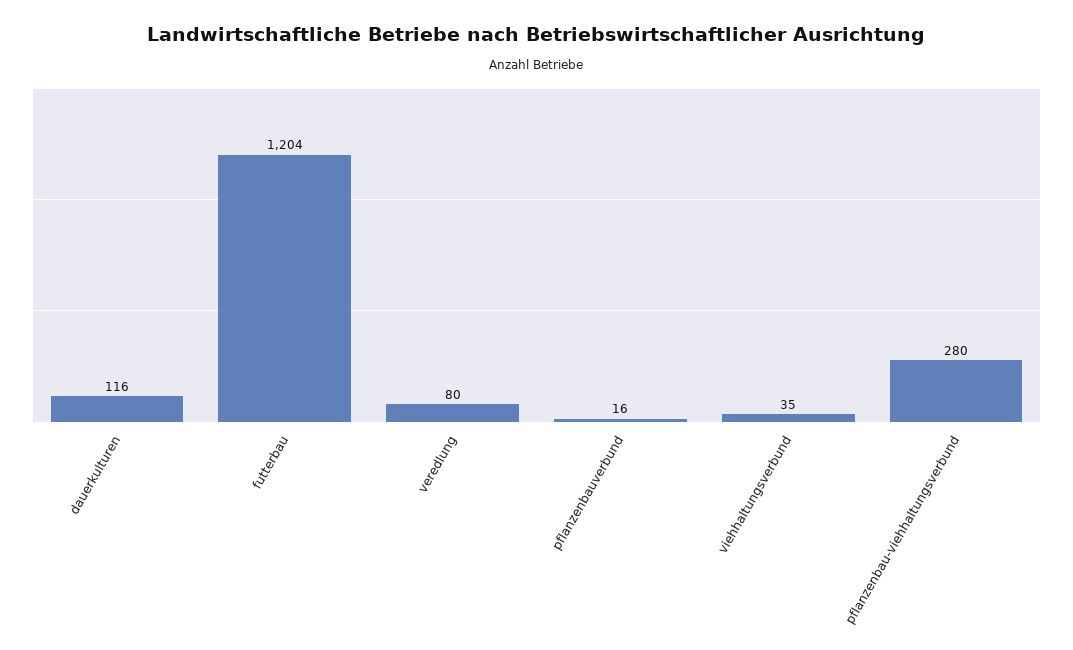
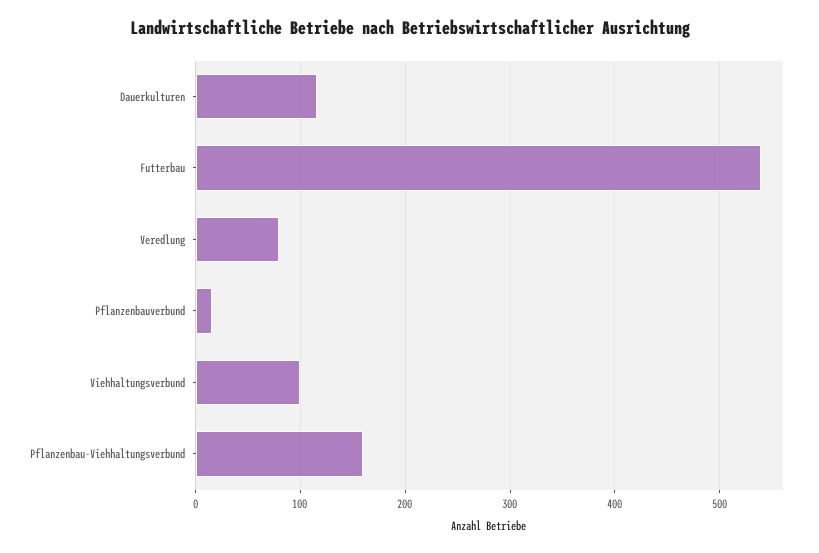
futterbau: 1204 -> 540
viehhaltungsverbund: 35 -> 100
pflanzenbau-viehhaltungsverbund: 280 -> 160

